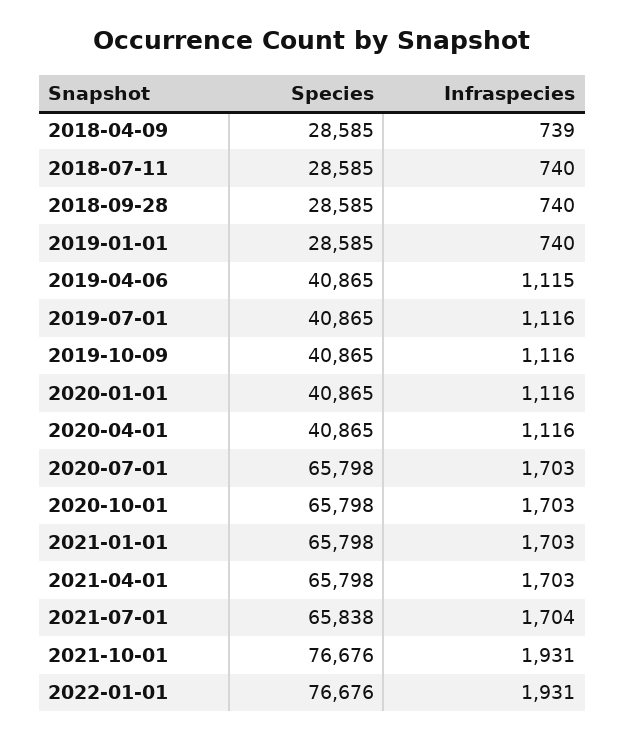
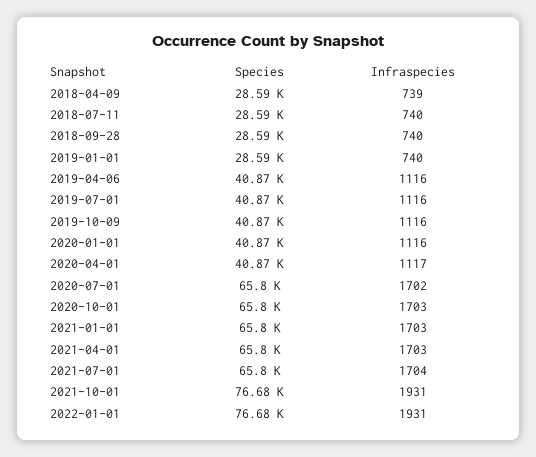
Infraspecies, 2019-04-06: 1115 -> 1116
Infraspecies, 2020-04-01: 1116 -> 1117
Infraspecies, 2020-07-01: 1703 -> 1702
Species, 2021-07-01: 65838 -> 65800

